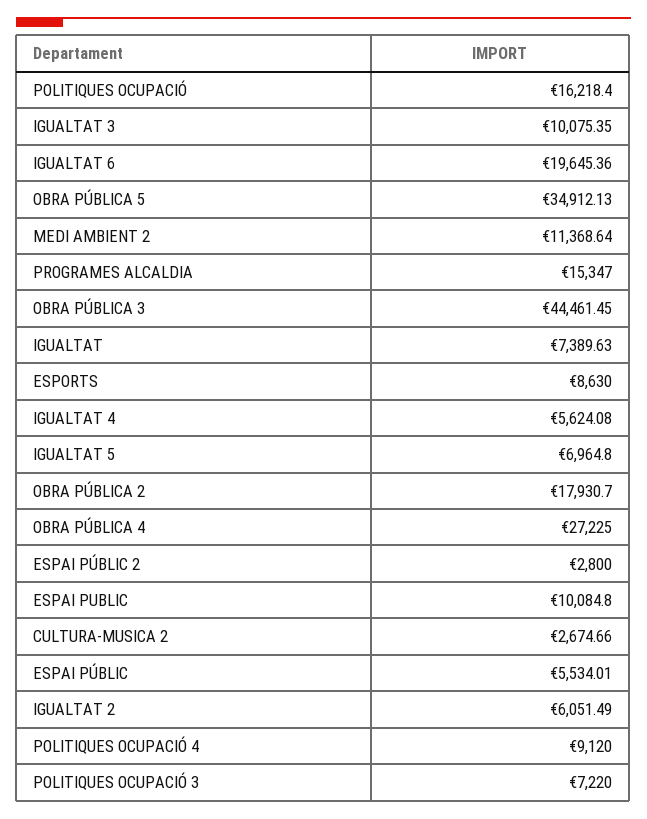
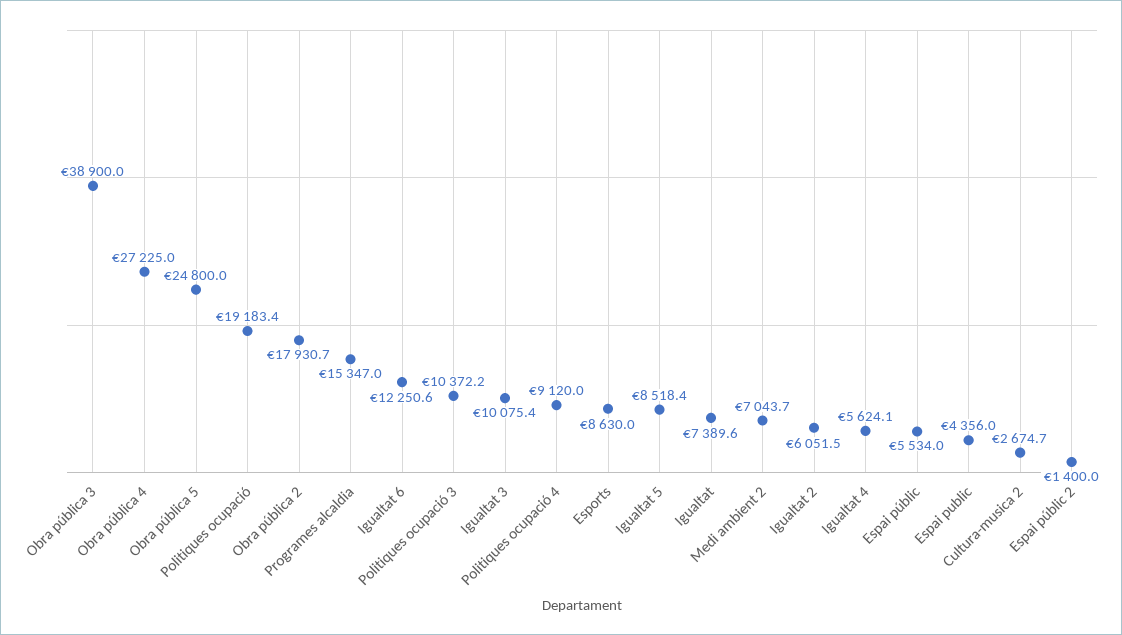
POLITIQUES OCUPACIÓ: 16218.4 -> 19183.4
IGUALTAT 6: 19645.36 -> 12250.6
OBRA PÚBLICA 5: 34912.13 -> 24800
MEDI AMBIENT 2: 11368.64 -> 7043.7
OBRA PÚBLICA 3: 44461.45 -> 38900
IGUALTAT 5: 6964.8 -> 8518.4
ESPAI PÚBLIC 2: 2800 -> 1400
ESPAI PUBLIC: 10084.8 -> 4356
POLITIQUES OCUPACIÓ 3: 7220 -> 10372.2

